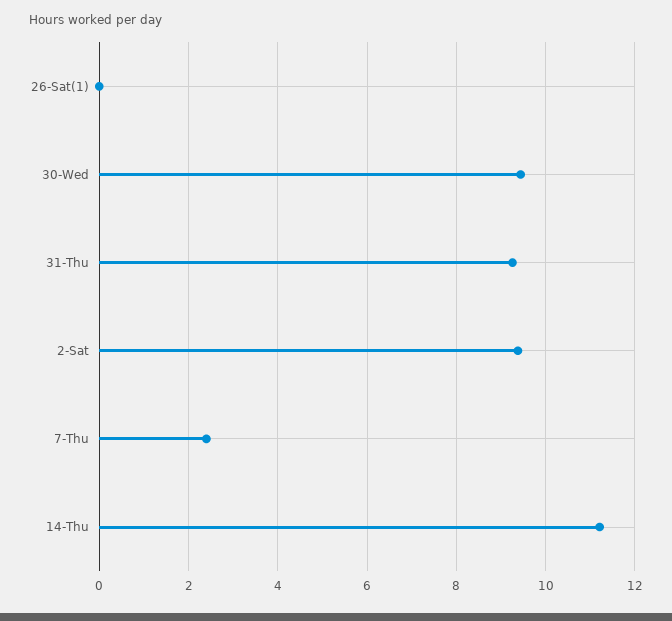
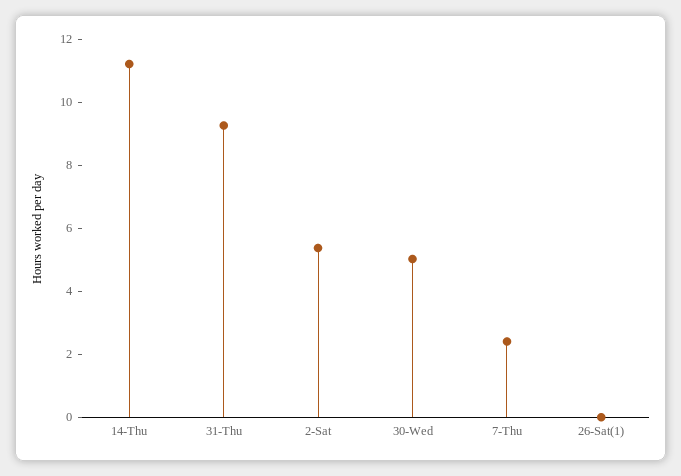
30-Wed: 9.4 -> 5
2-Sat: 9.4 -> 5.5

